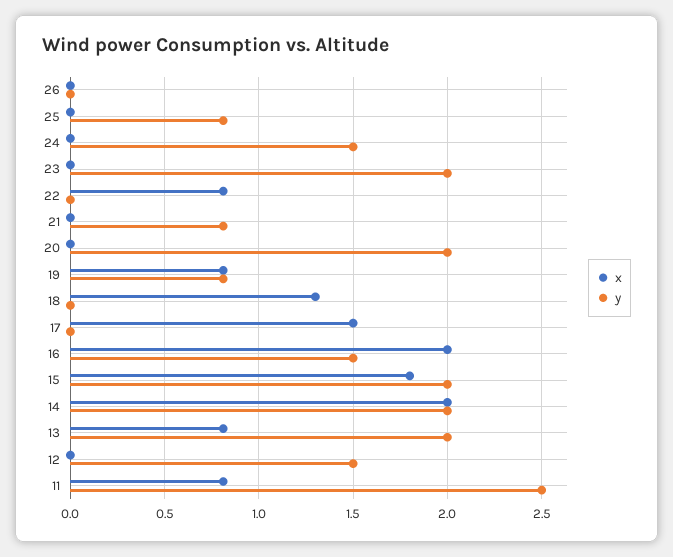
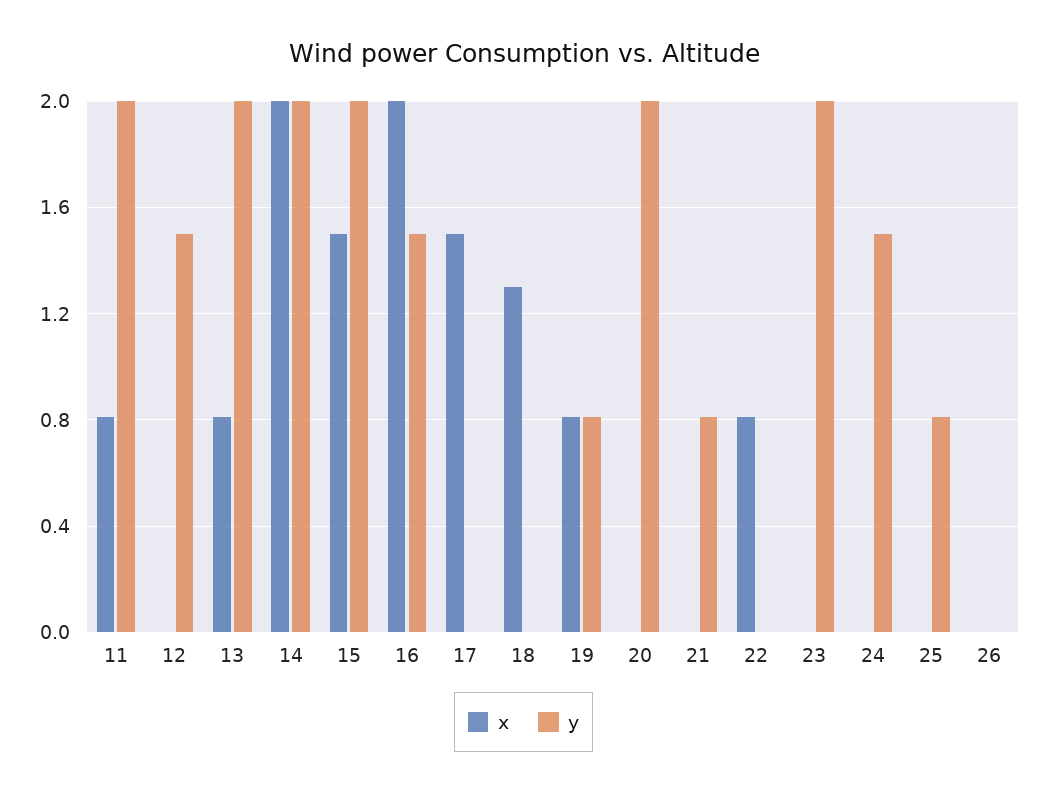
x, 15: 1.8 -> 1.5
y, 11: 2.5 -> 2

